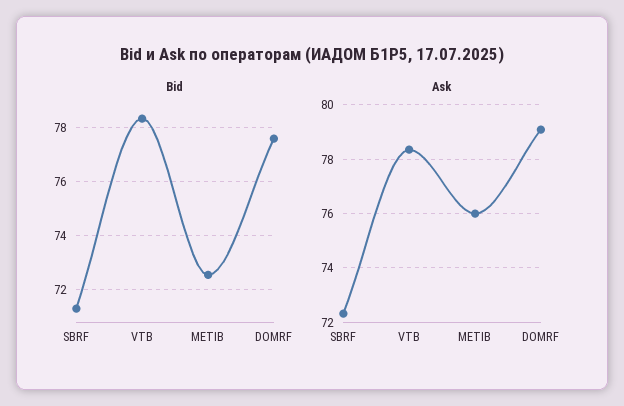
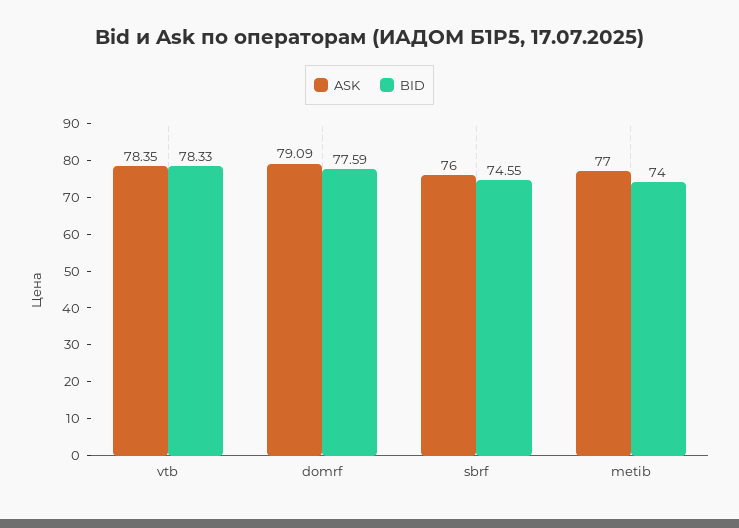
Bid, SBRF: 71.25 -> 74.55
Bid, METIB: 72.5 -> 74
Ask, SBRF: 72.25 -> 76
Ask, METIB: 76 -> 77

